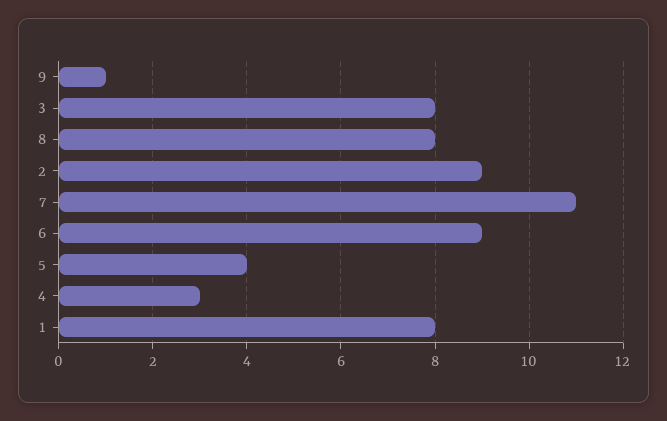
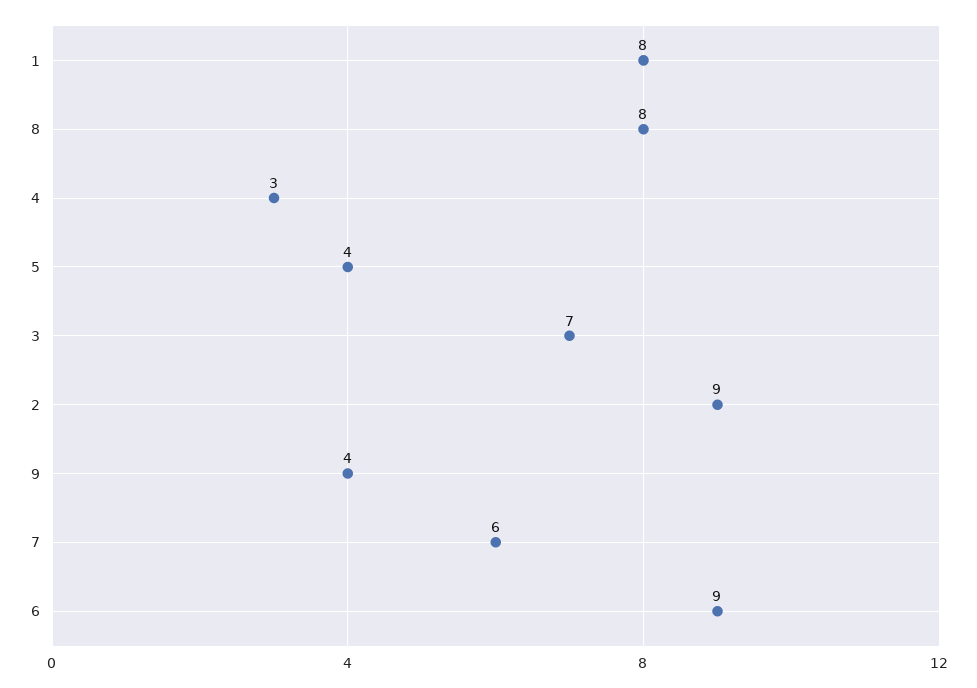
9: 1 -> 4
3: 8 -> 7
7: 11 -> 6

